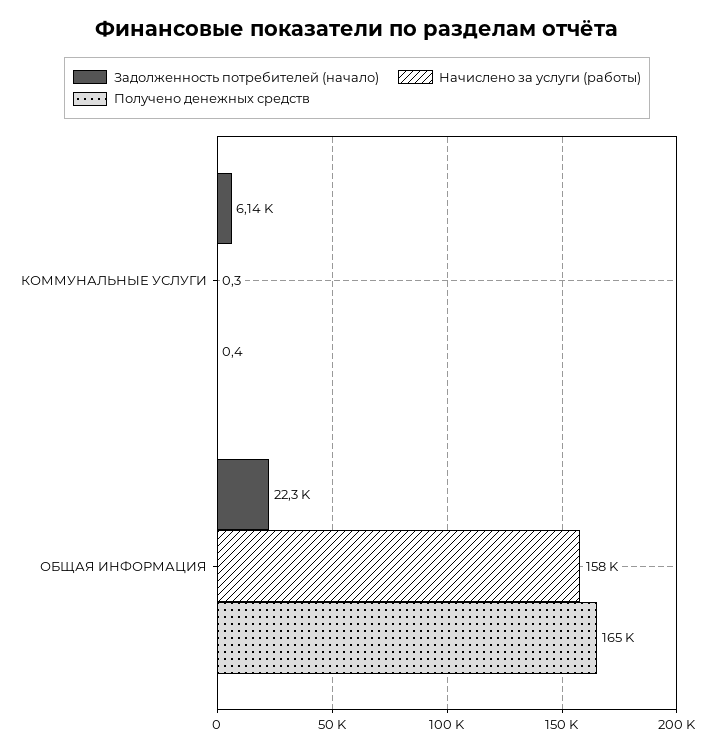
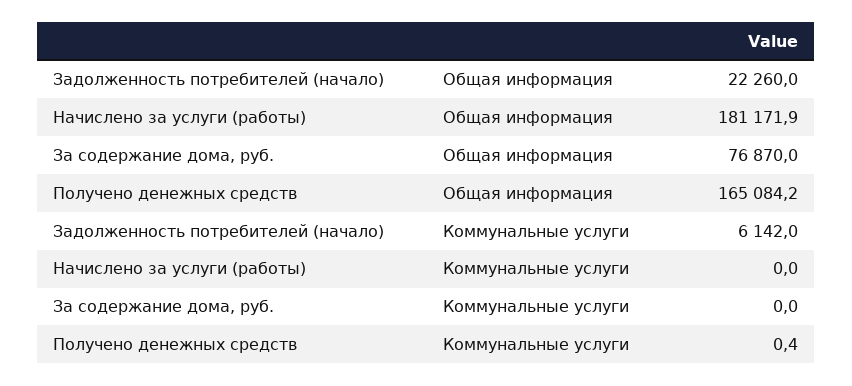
Начислено за услуги (работы), КОММУНАЛЬНЫЕ УСЛУГИ: 0.3 -> 0
Начислено за услуги (работы), ОБЩАЯ ИНФОРМАЦИЯ: 158000 -> 181171.9
За содержание дома, руб., ОБЩАЯ ИНФОРМАЦИЯ: none -> 76870
За содержание дома, руб., КОММУНАЛЬНЫЕ УСЛУГИ: none -> 0

